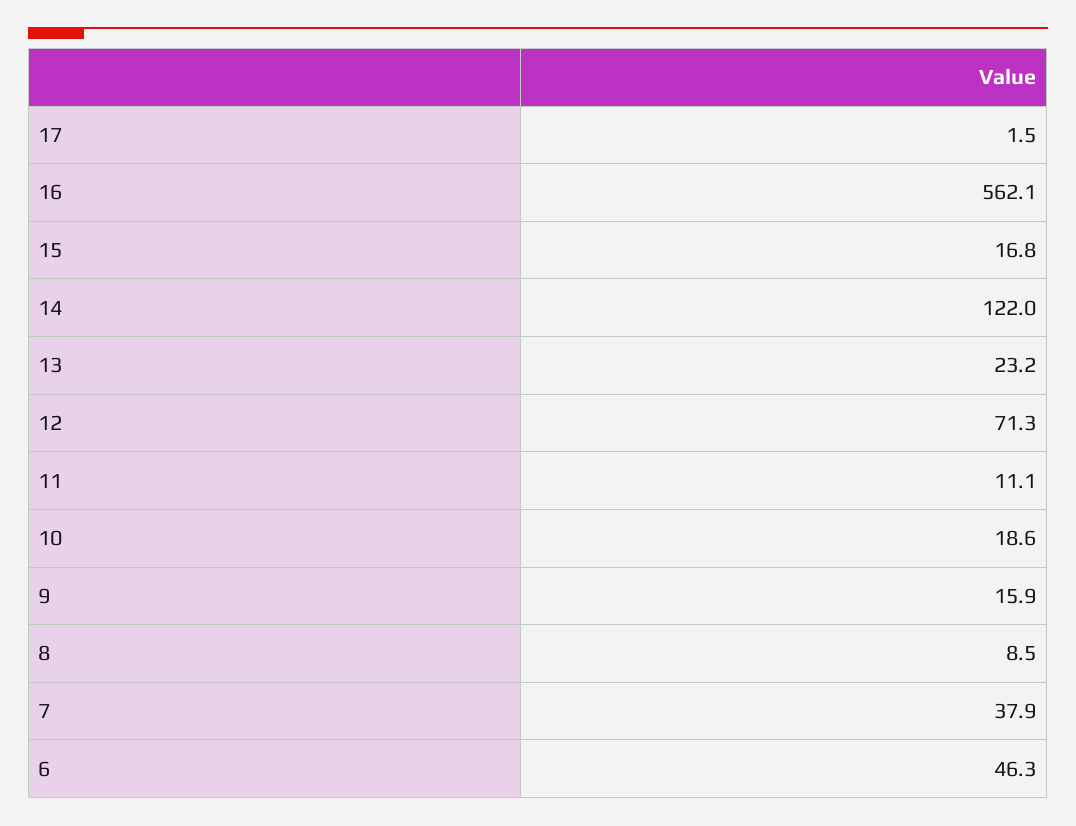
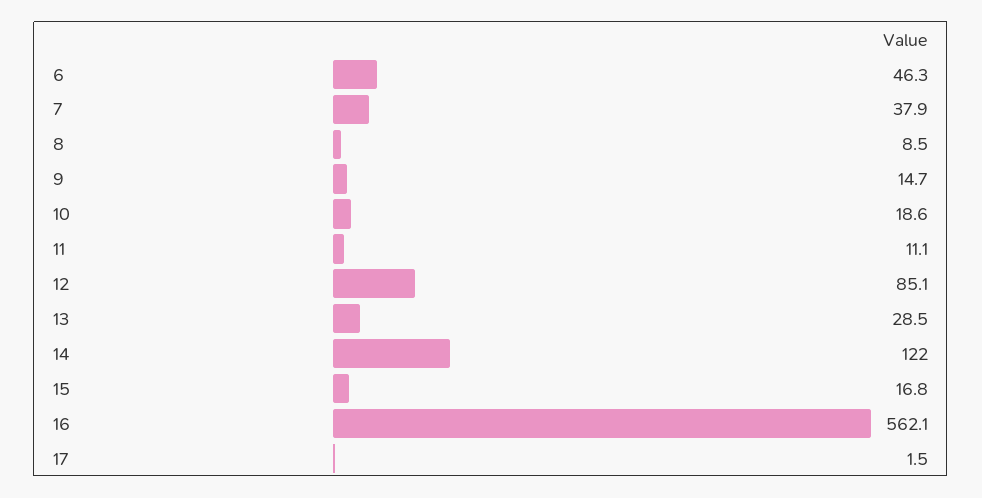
13: 23.2 -> 28.5
12: 71.3 -> 85.1
9: 15.9 -> 14.7

